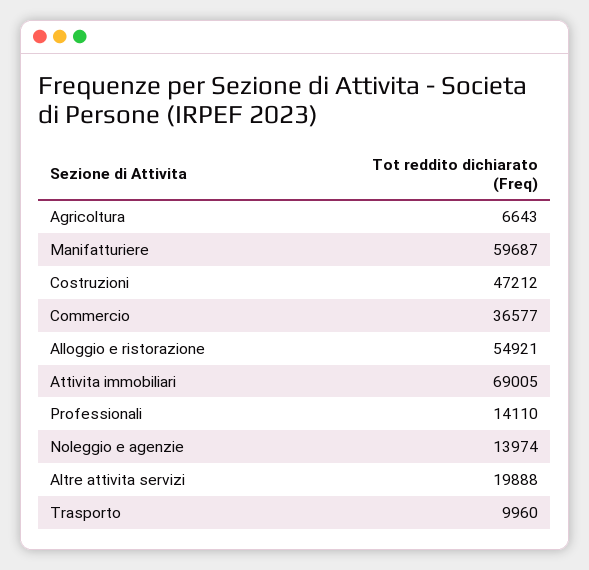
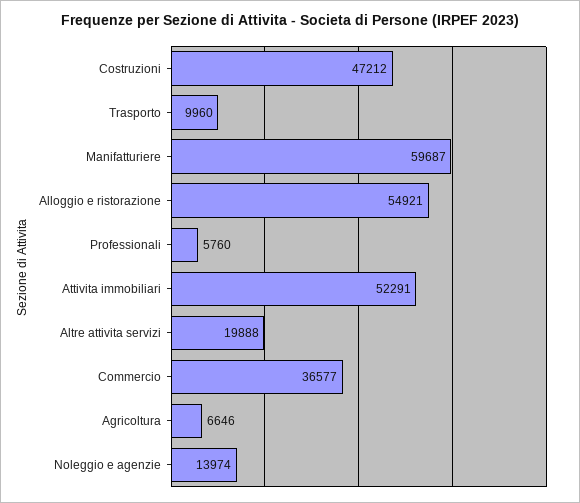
Agricoltura: 6643 -> 6646
Attivita immobiliari: 69005 -> 52291
Professionali: 14110 -> 5760

